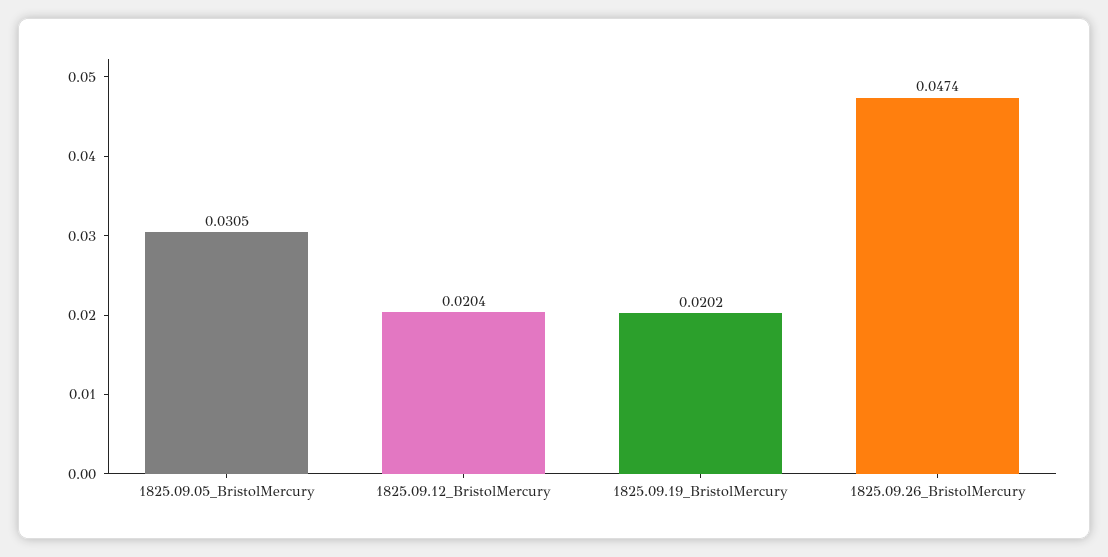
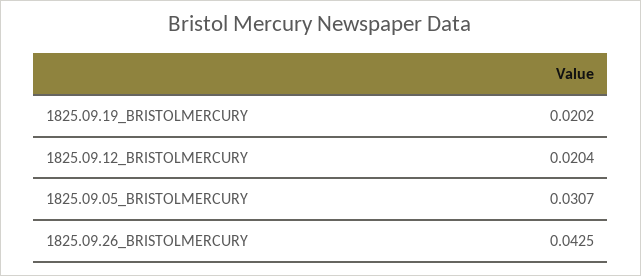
1825.09.05_BristolMercury: 0.0305 -> 0.0307
1825.09.26_BristolMercury: 0.0474 -> 0.0425

